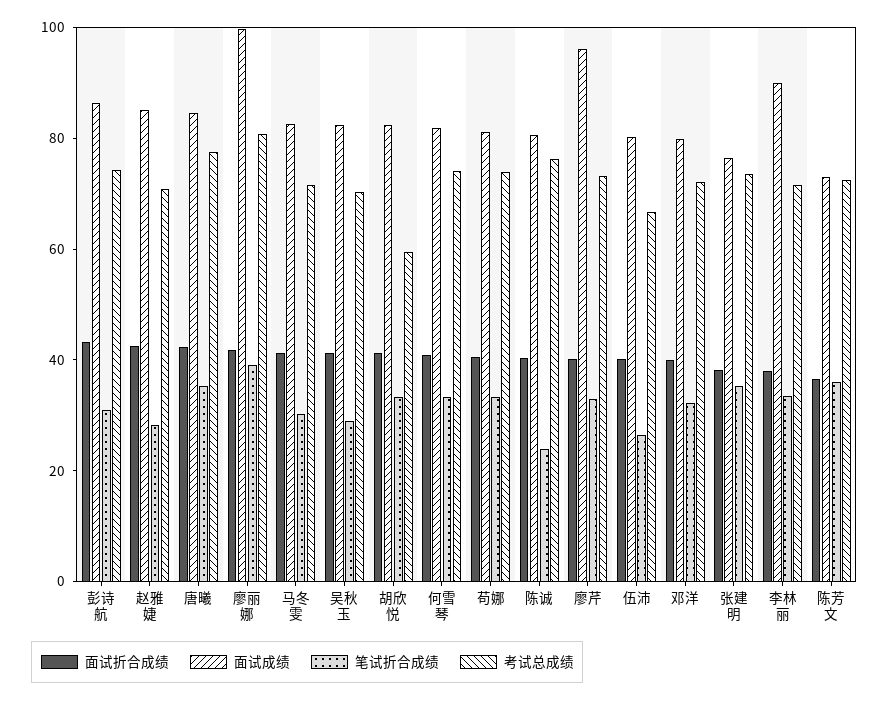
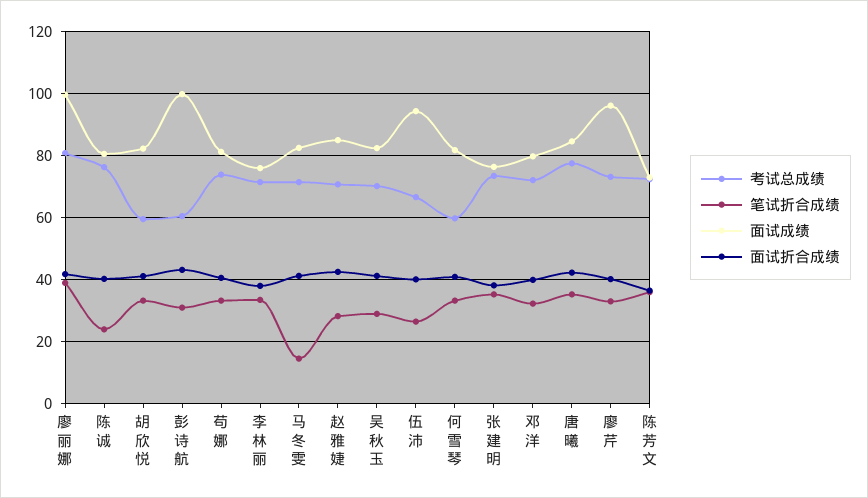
面试成绩, 彭诗航: 85 -> 100
考试总成绩, 彭诗航: 75 -> 60
笔试折合成绩, 马冬雯: 30 -> 14
考试总成绩, 何雪琴: 75 -> 60
面试成绩, 伍沛: 80 -> 94
面试成绩, 李林丽: 90 -> 76

